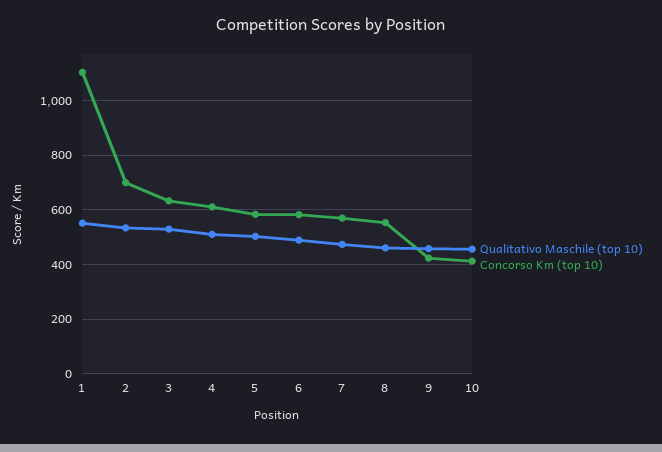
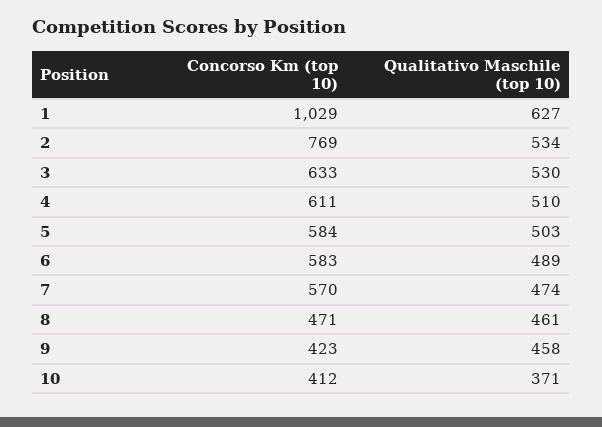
Qualitativo Maschile (top 10), 1: 550 -> 627
Concorso Km (top 10), 1: 1100 -> 1029
Concorso Km (top 10), 2: 700 -> 769
Concorso Km (top 10), 8: 550 -> 471
Qualitativo Maschile (top 10), 10: 450 -> 371

